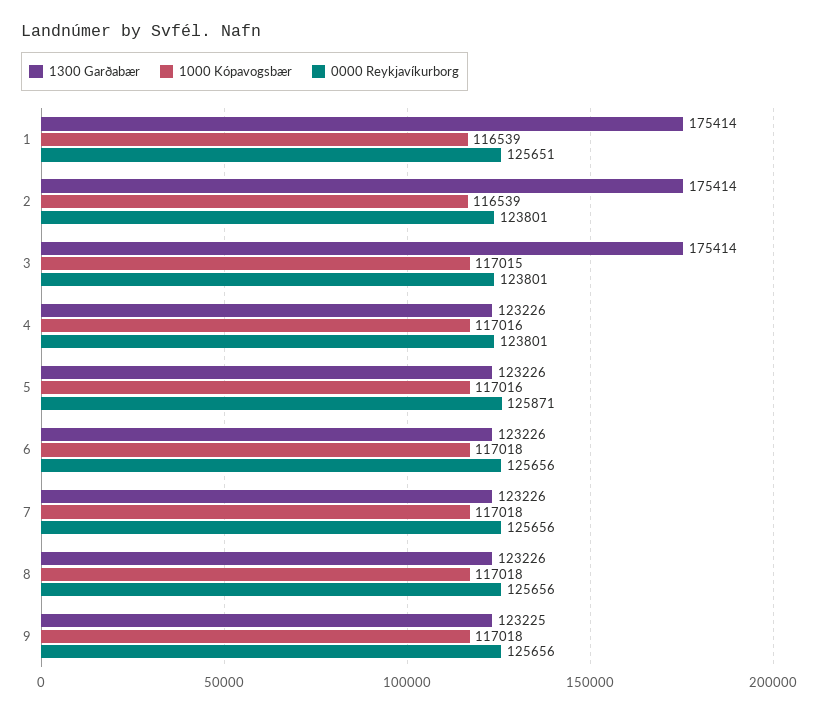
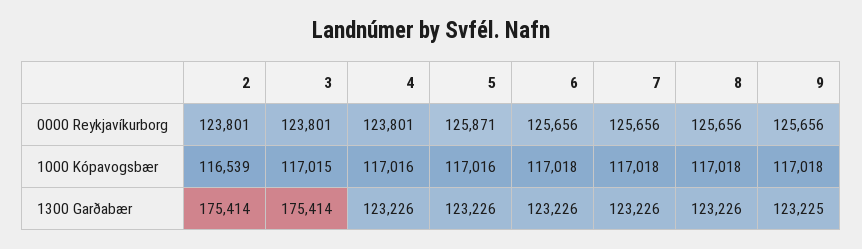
1300 Garðabær, 1: 175414 -> none
1000 Kópavogsbær, 1: 116539 -> none
0000 Reykjavíkurborg, 1: 125651 -> none

